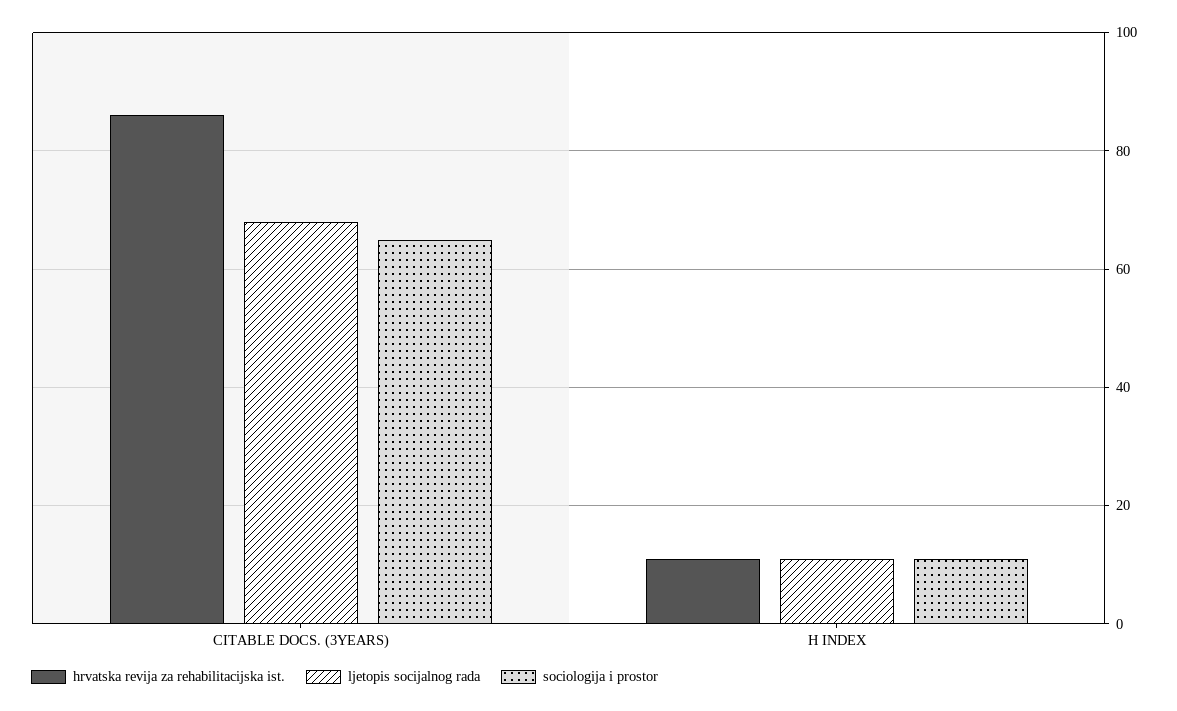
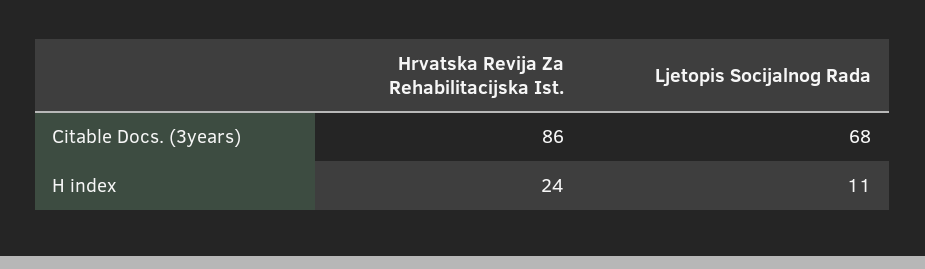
sociologija i prostor, CITABLE DOCS. (3YEARS): 65 -> none
hrvatska revija za rehabilitacijska ist., H INDEX: 10 -> 24
sociologija i prostor, H INDEX: 10 -> none

